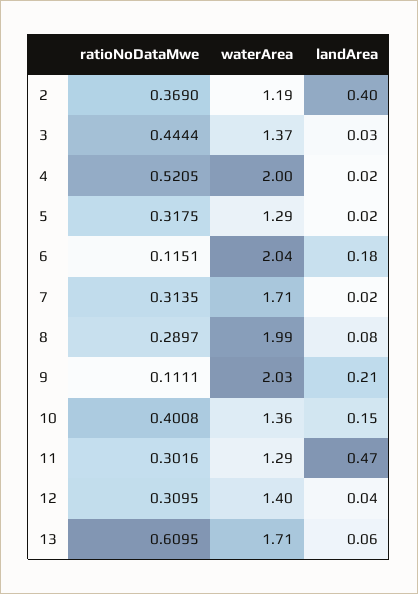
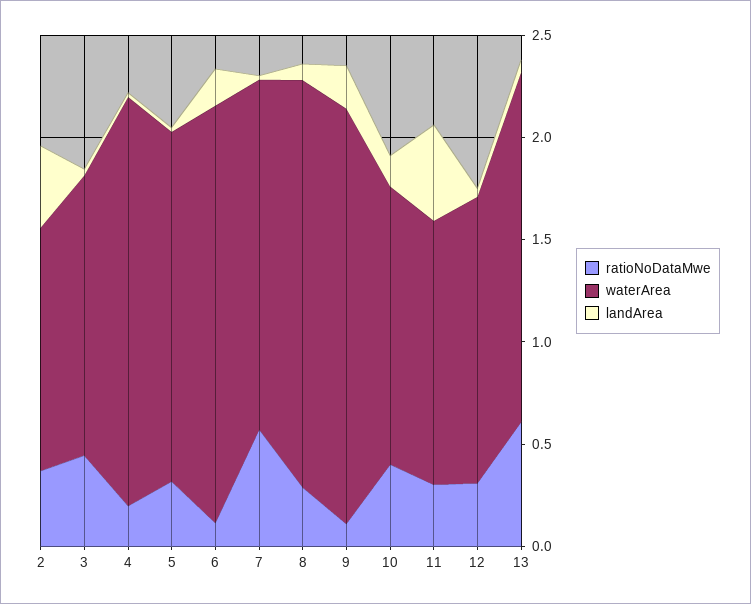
ratioNoDataMwe, 4: 0.5205 -> 0.2
waterArea, 5: 1.29 -> 1.7
ratioNoDataMwe, 7: 0.3135 -> 0.6

